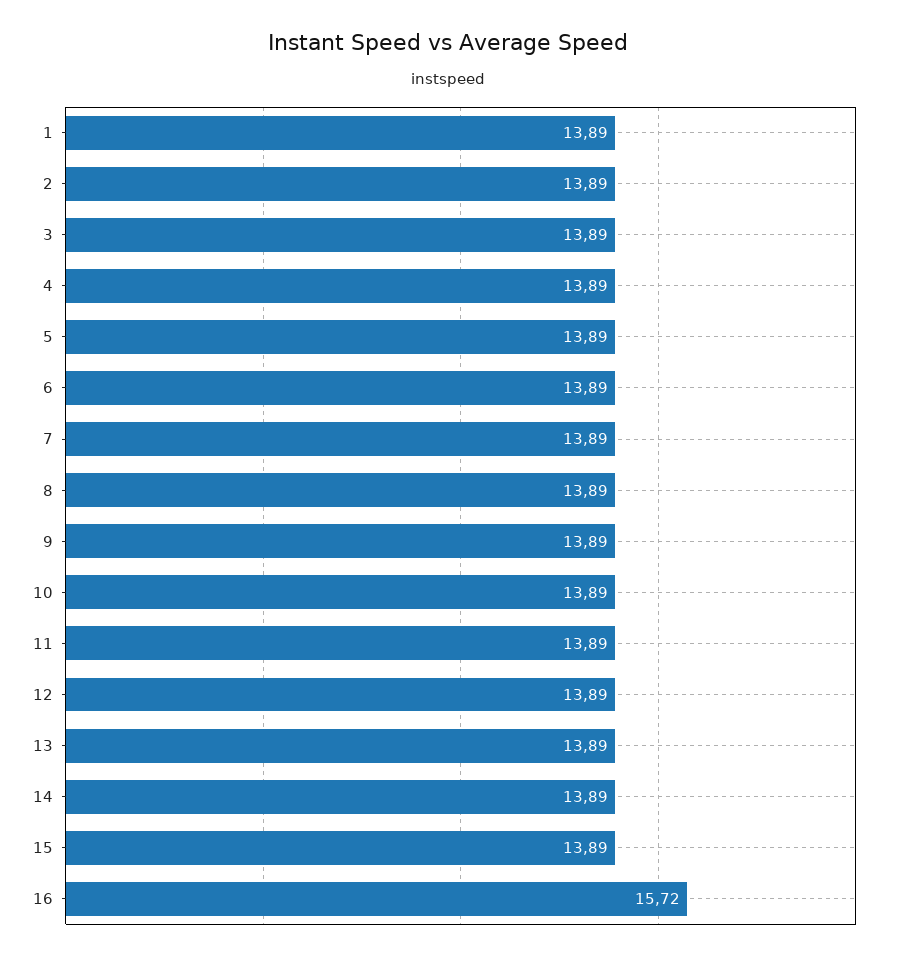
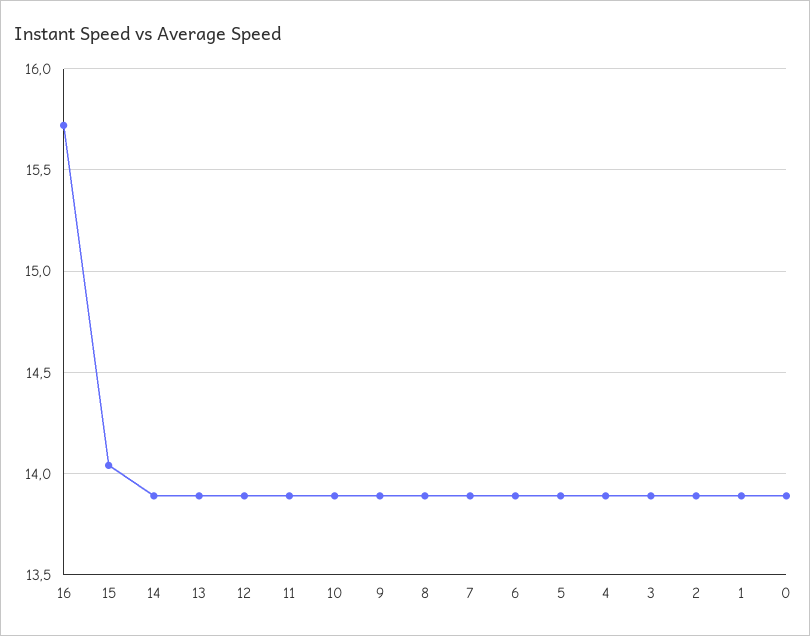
15: 13.89 -> 14.05
0: none -> 13.9

